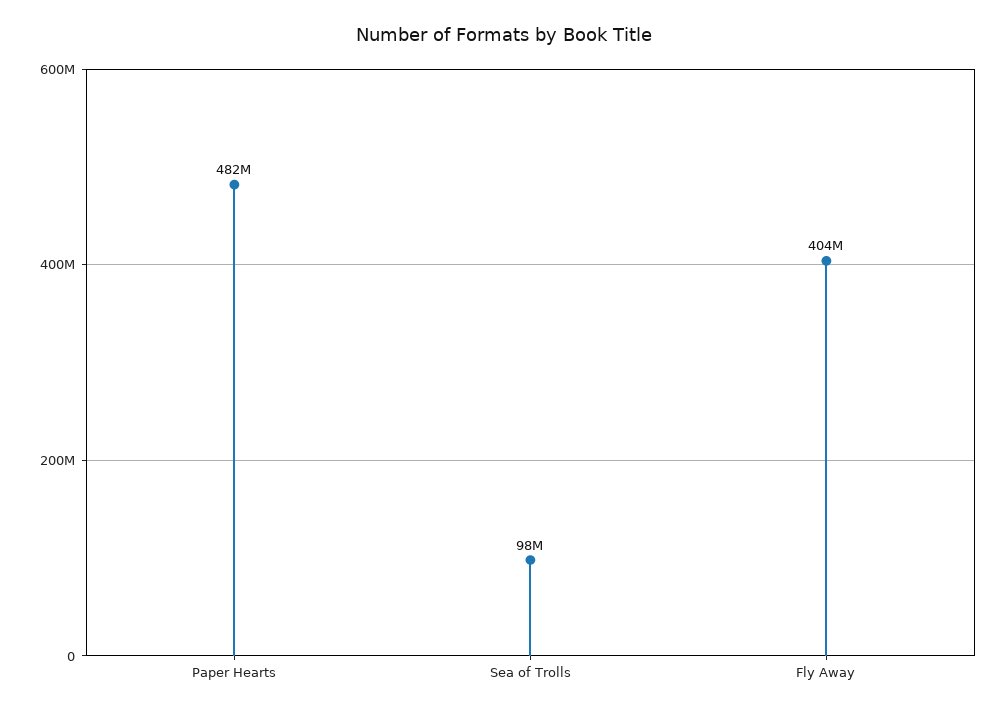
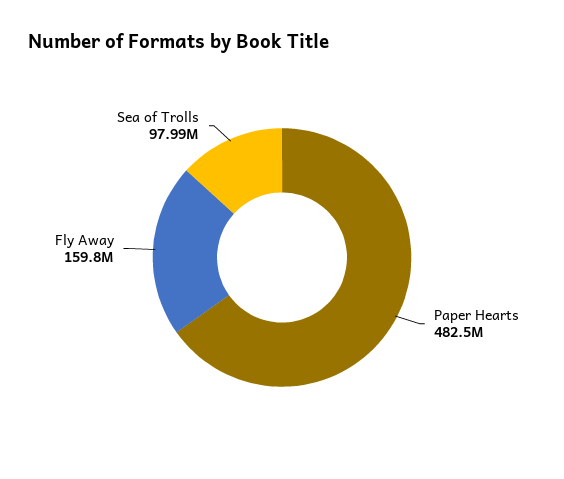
Fly Away: 404000000 -> 159800000

